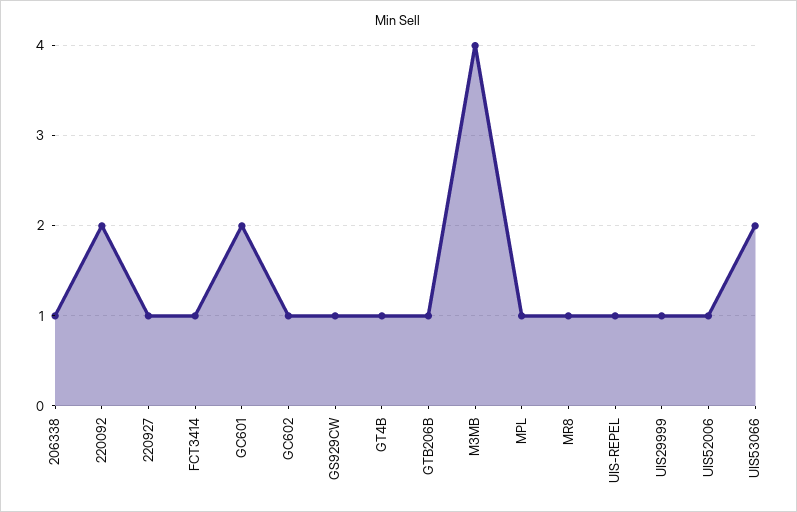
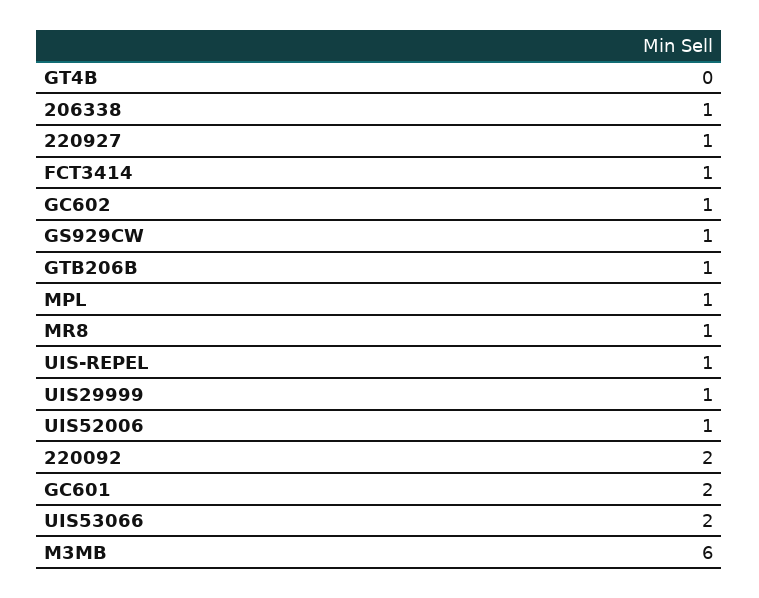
GT4B: 1 -> 0
M3MB: 4 -> 6

